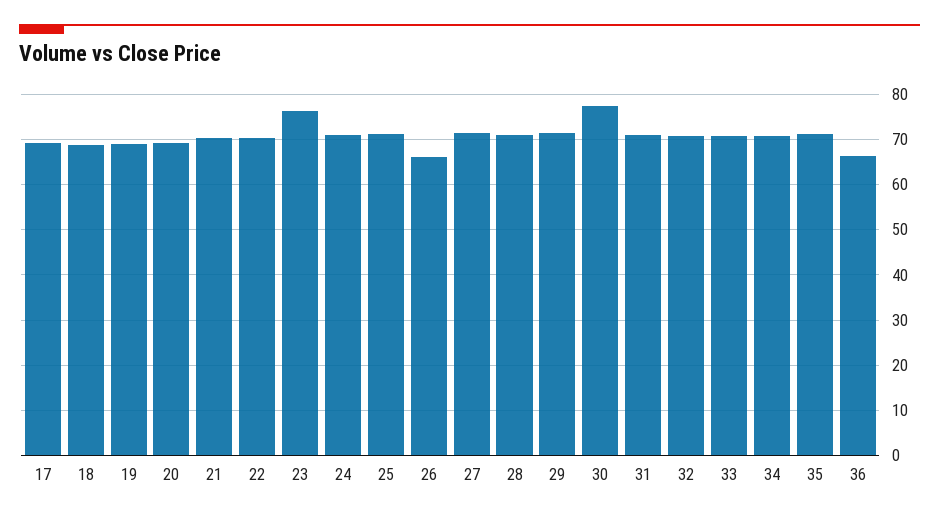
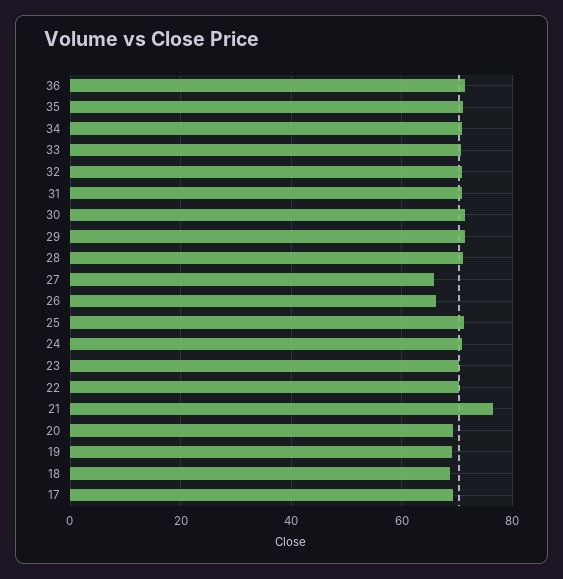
21: 70 -> 76
23: 76 -> 70
27: 72 -> 66
30: 78 -> 72
36: 66 -> 72

